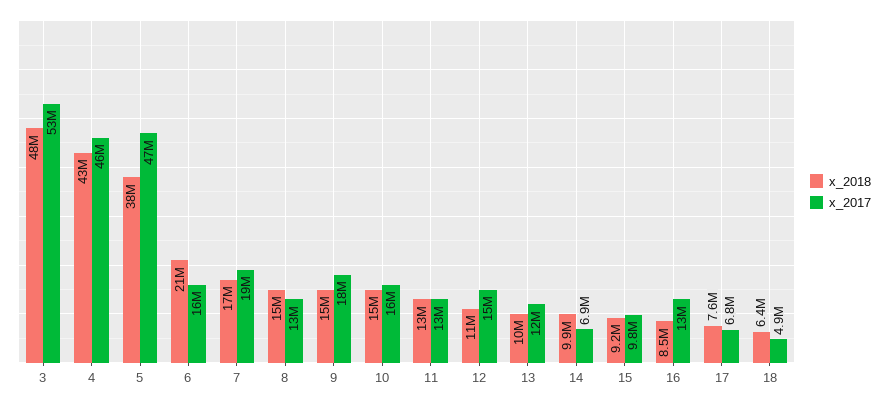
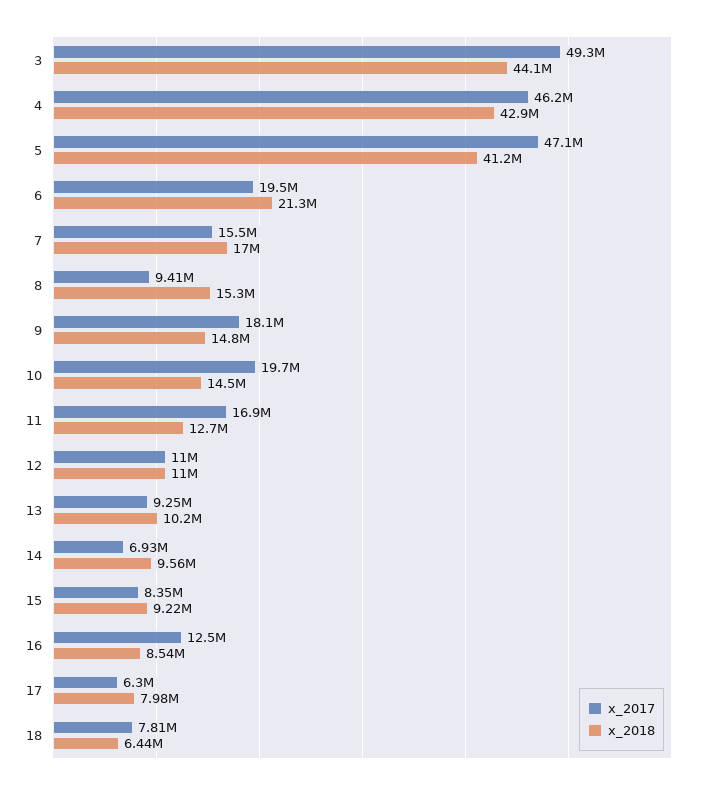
x_2018, 3: 48000000 -> 44100000
x_2017, 3: 53000000 -> 49300000
x_2018, 5: 38000000 -> 41200000
x_2017, 6: 16000000 -> 19500000
x_2017, 7: 19000000 -> 15500000
x_2017, 8: 13000000 -> 9410000
x_2017, 10: 16000000 -> 19700000
x_2017, 11: 13000000 -> 16900000
x_2017, 12: 15000000 -> 11000000
x_2017, 13: 12000000 -> 9250000
x_2018, 14: 9900000 -> 9560000
x_2017, 15: 9800000 -> 8350000
x_2018, 17: 7600000 -> 7980000
x_2017, 17: 6800000 -> 6300000
x_2017, 18: 4900000 -> 7810000

